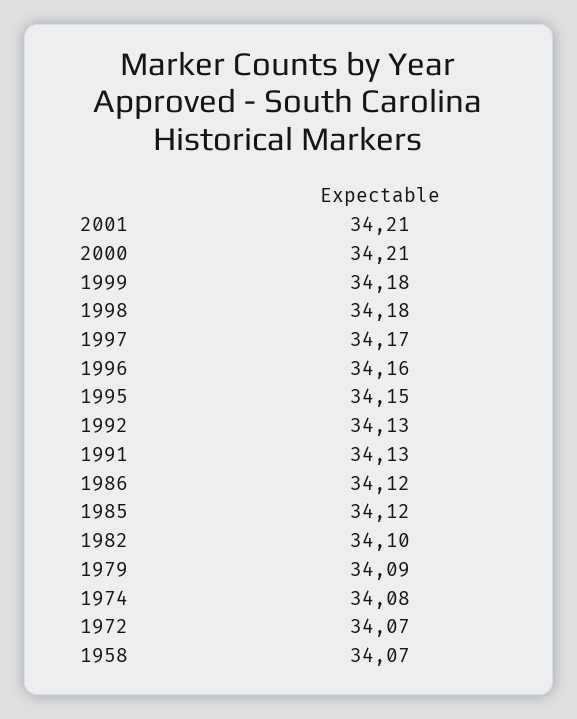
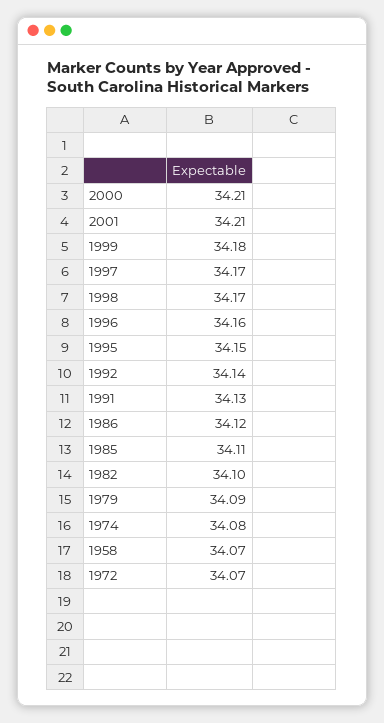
1998: 34.18 -> 34.17
1992: 34.13 -> 34.14
1985: 34.12 -> 34.11

